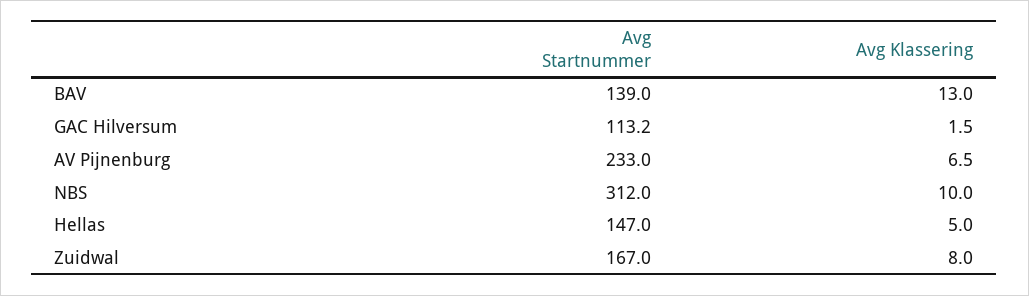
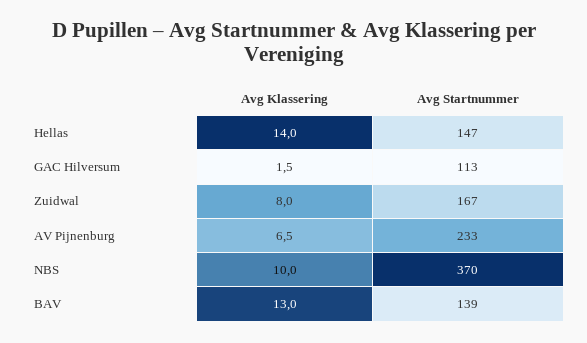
Avg Startnummer, NBS: 312 -> 370
Avg Klassering, Hellas: 5 -> 14

